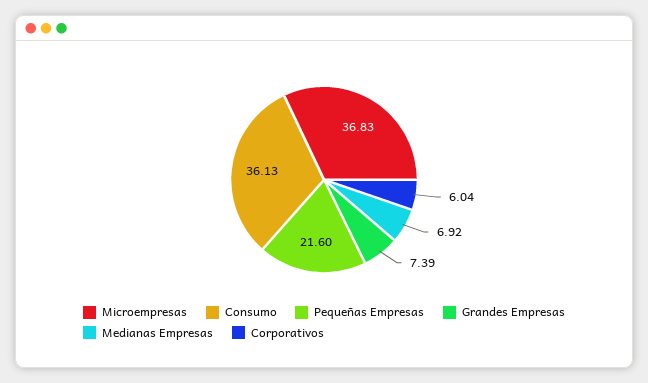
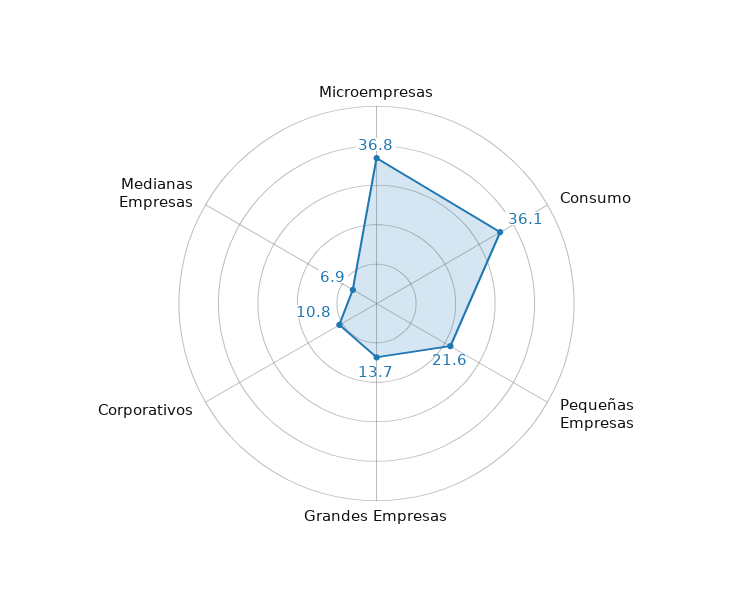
Grandes Empresas: 7.39 -> 13.7
Corporativos: 6.04 -> 10.8

